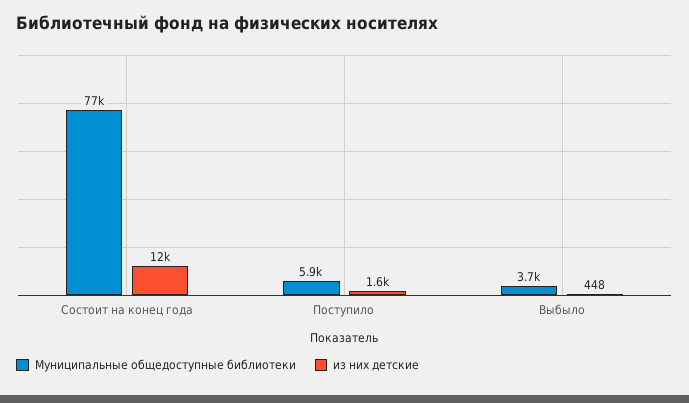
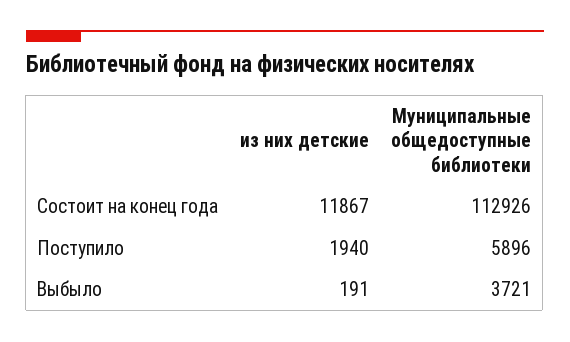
Муниципальные общедоступные библиотеки, Состоит на конец года: 77000 -> 112926
из них детские, Поступило: 1600 -> 1940
из них детские, Выбыло: 448 -> 191

